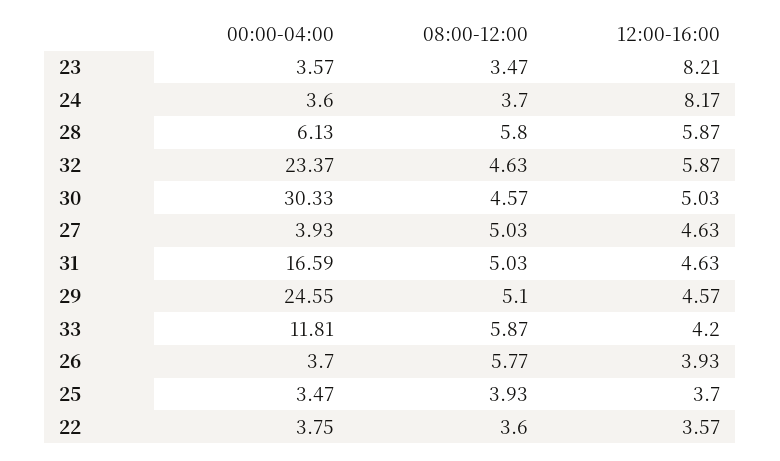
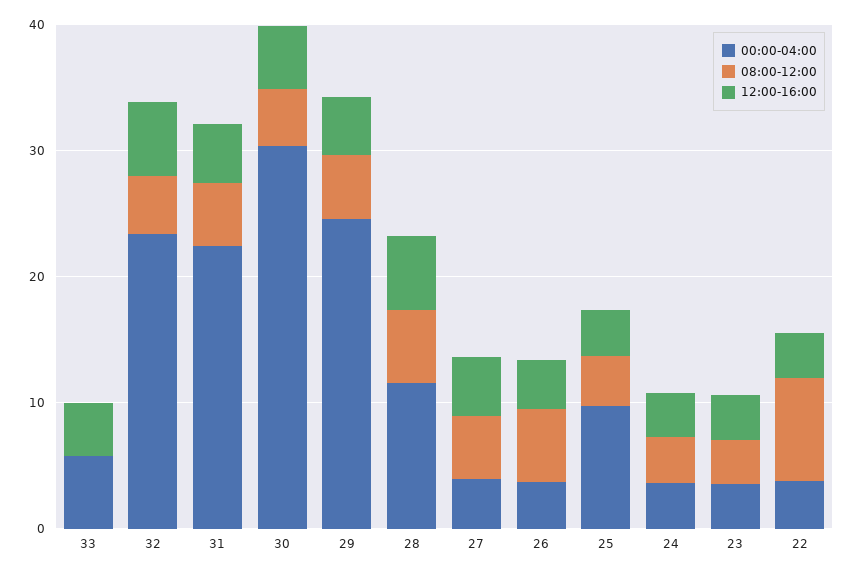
12:00-16:00, 23: 8.21 -> 4
12:00-16:00, 24: 8.17 -> 4
00:00-04:00, 28: 6.13 -> 12
00:00-04:00, 31: 16.59 -> 22
00:00-04:00, 33: 11.81 -> 6
08:00-12:00, 33: 5.87 -> 0
00:00-04:00, 25: 3.47 -> 10
08:00-12:00, 22: 3.6 -> 8

